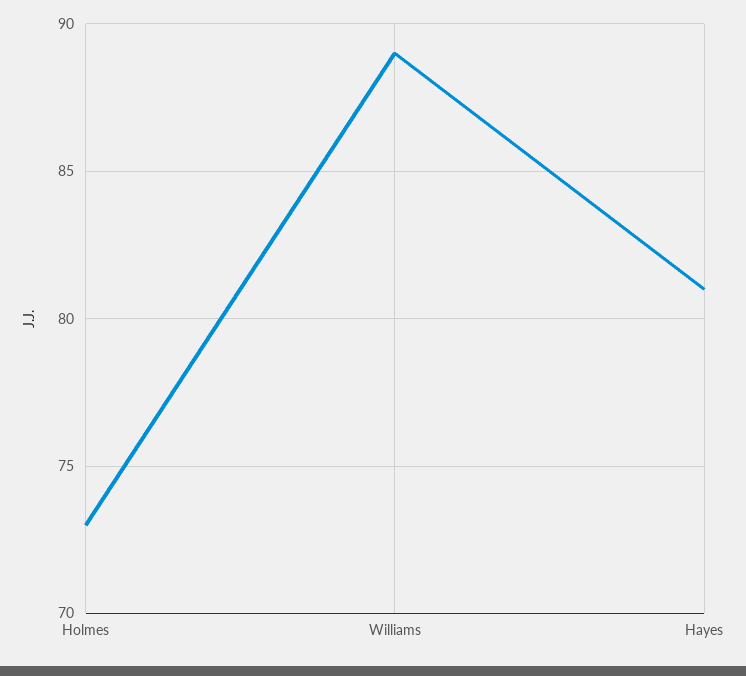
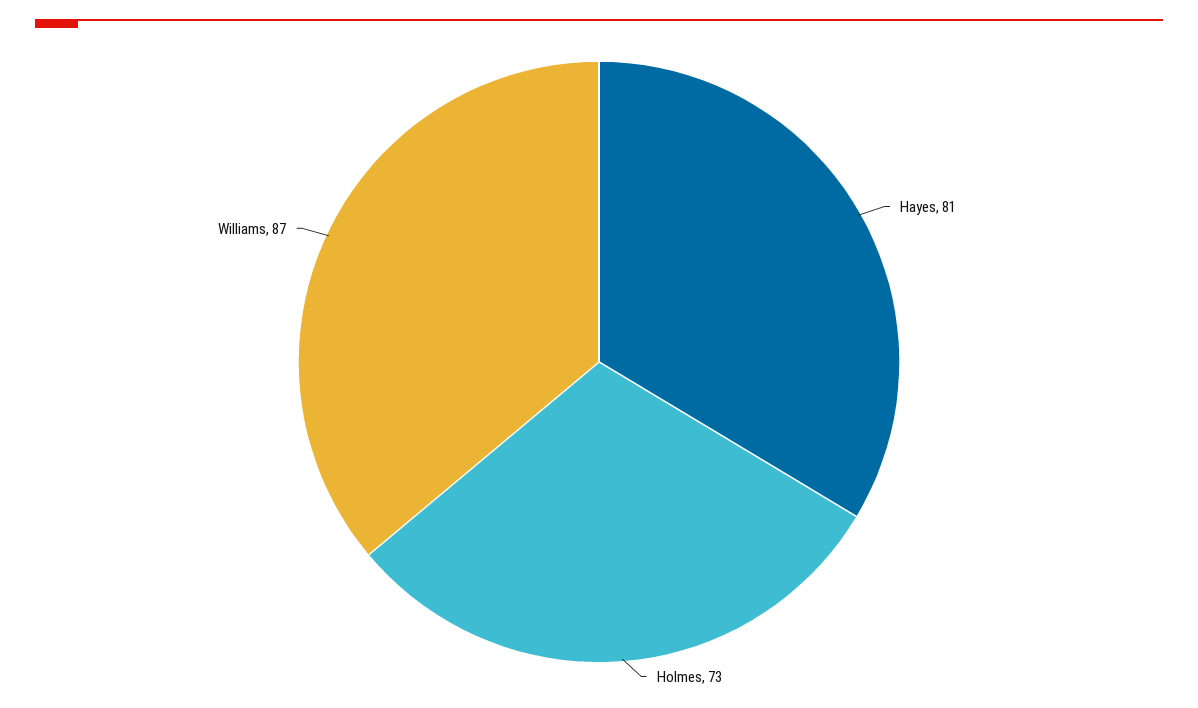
Williams: 89 -> 87

